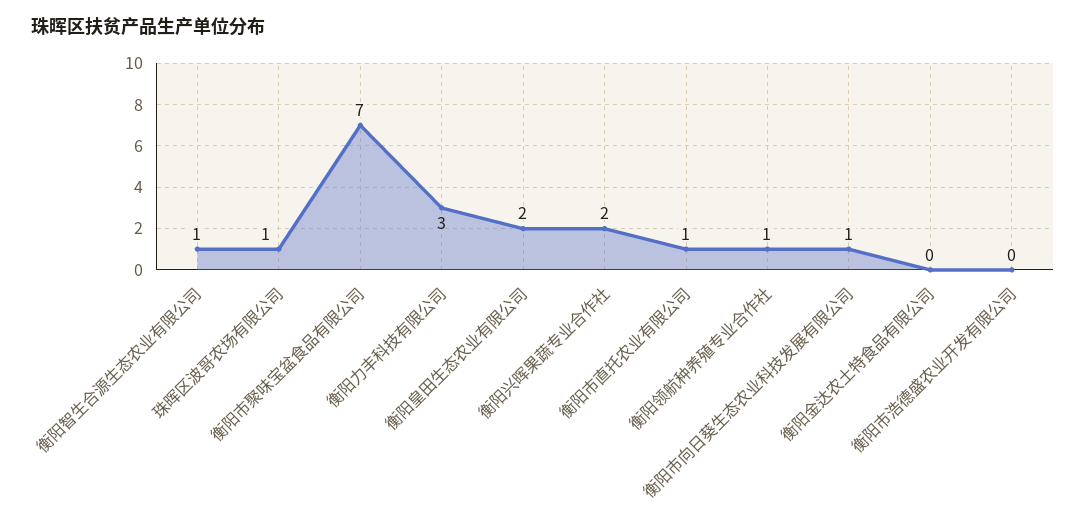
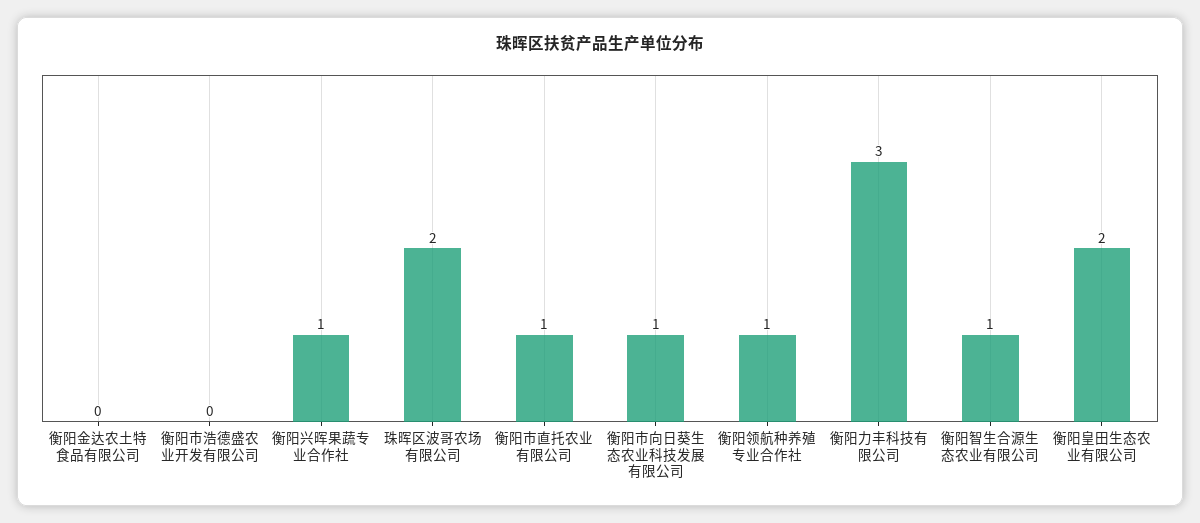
珠晖区波哥农场有限公司: 1 -> 2
衡阳市聚味宝盆食品有限公司: 7 -> none
衡阳兴晖果蔬专业合作社: 2 -> 1

